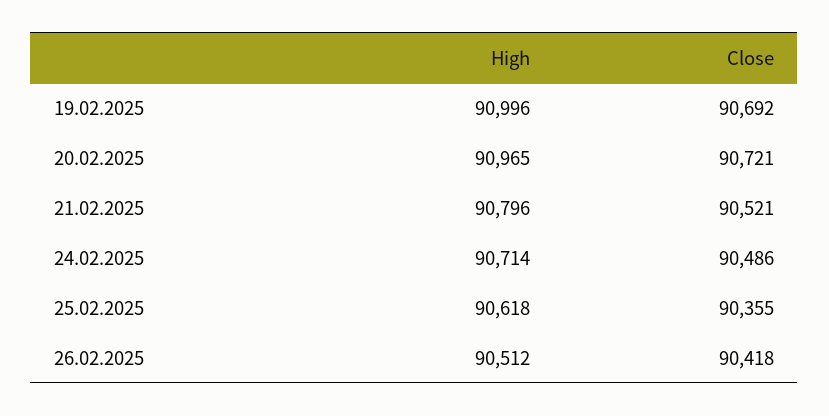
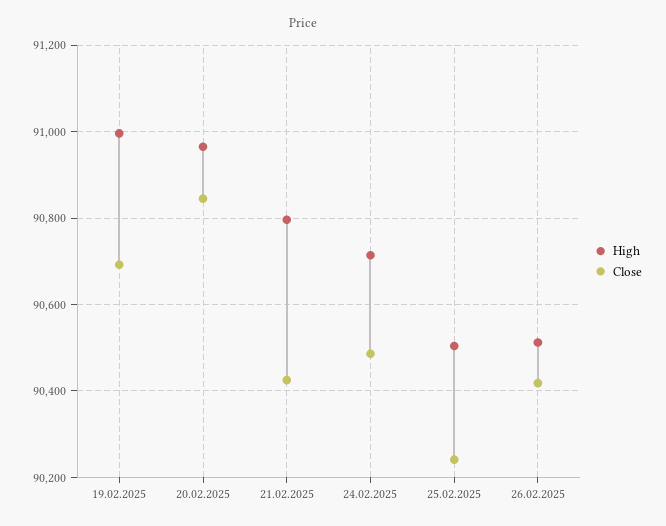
Close, 20.02.2025: 90721 -> 90840
Close, 21.02.2025: 90521 -> 90420
High, 25.02.2025: 90618 -> 90500
Close, 25.02.2025: 90355 -> 90240

